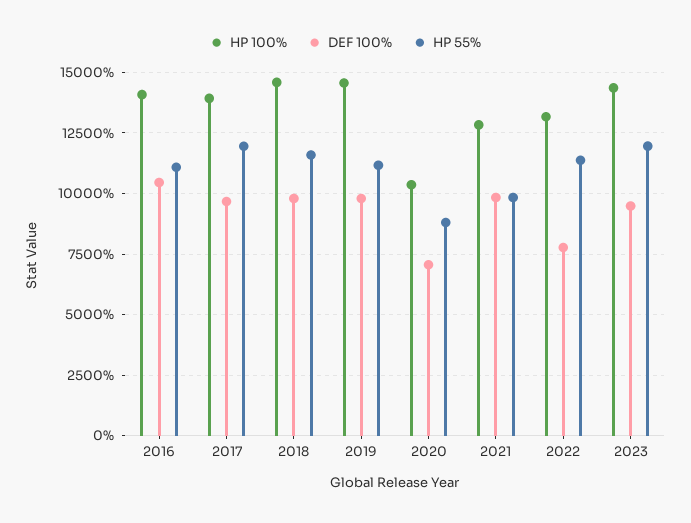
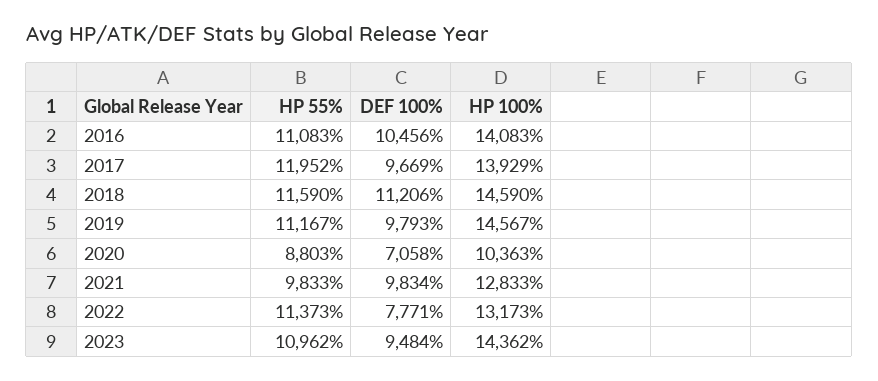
DEF 100%, 2018: 9750 -> 11206
HP 55%, 2023: 12000 -> 10962

